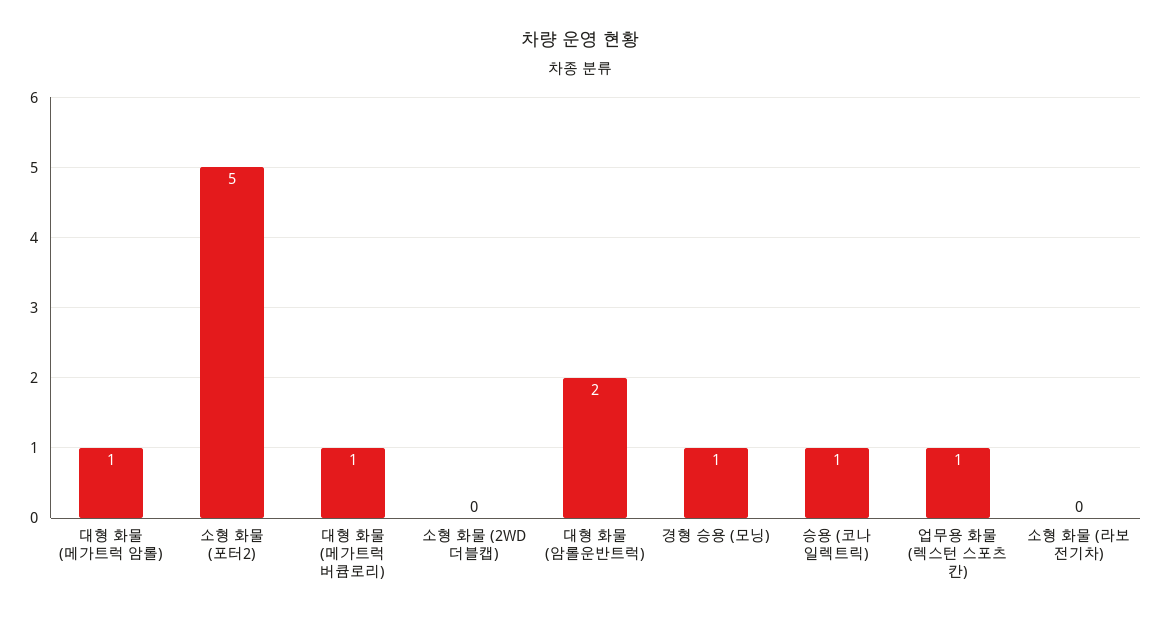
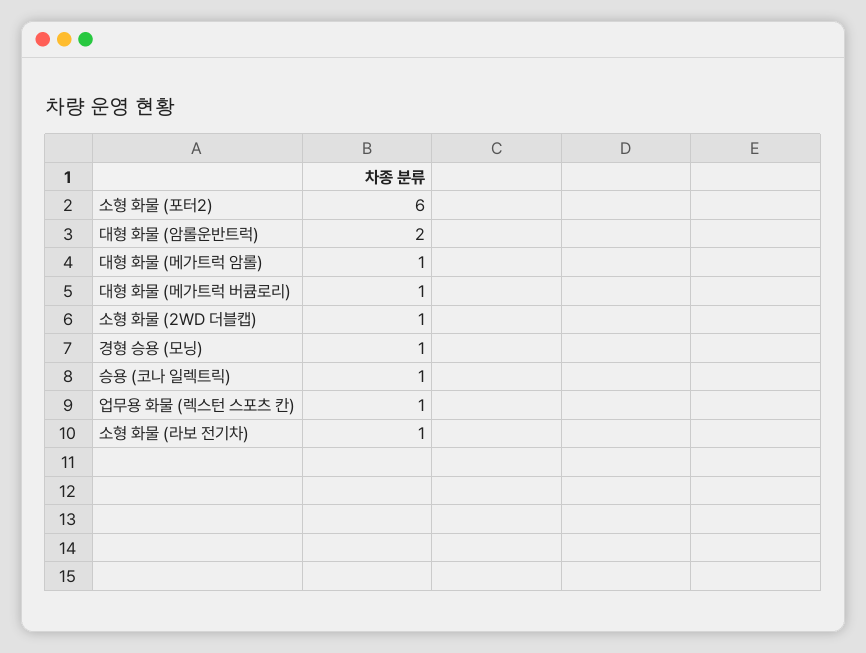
소형 화물 (포터2): 5 -> 6
소형 화물 (2WD 더블캡): 0 -> 1
소형 화물 (라보 전기차): 0 -> 1

